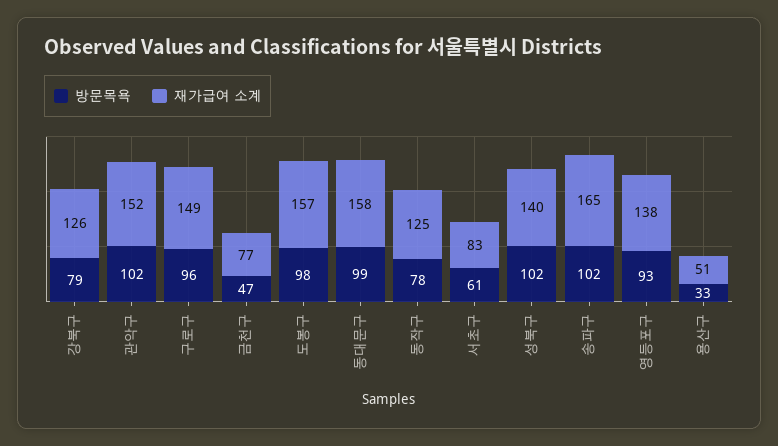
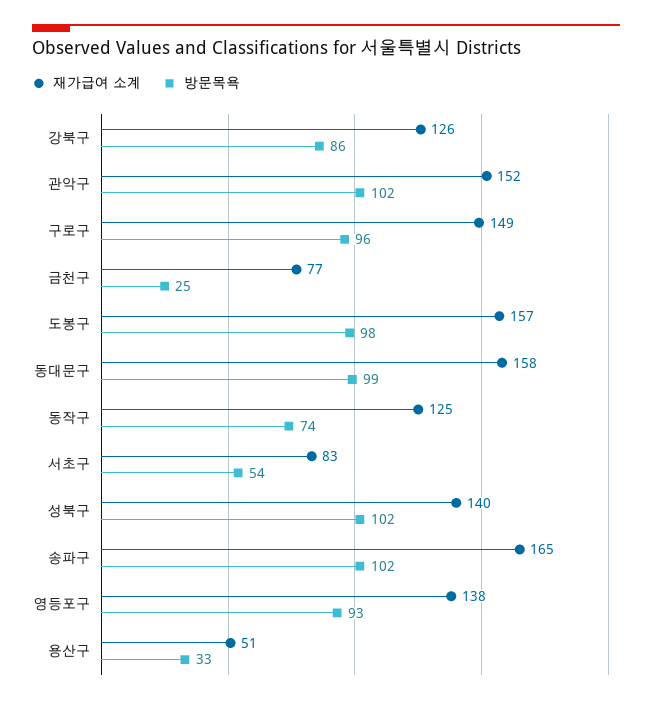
방문목욕, 강북구: 79 -> 86
방문목욕, 금천구: 47 -> 25
방문목욕, 동작구: 78 -> 74
방문목욕, 서초구: 61 -> 54

